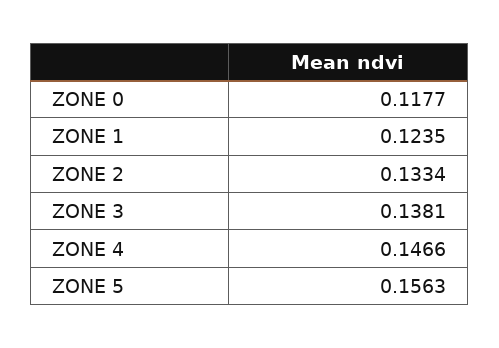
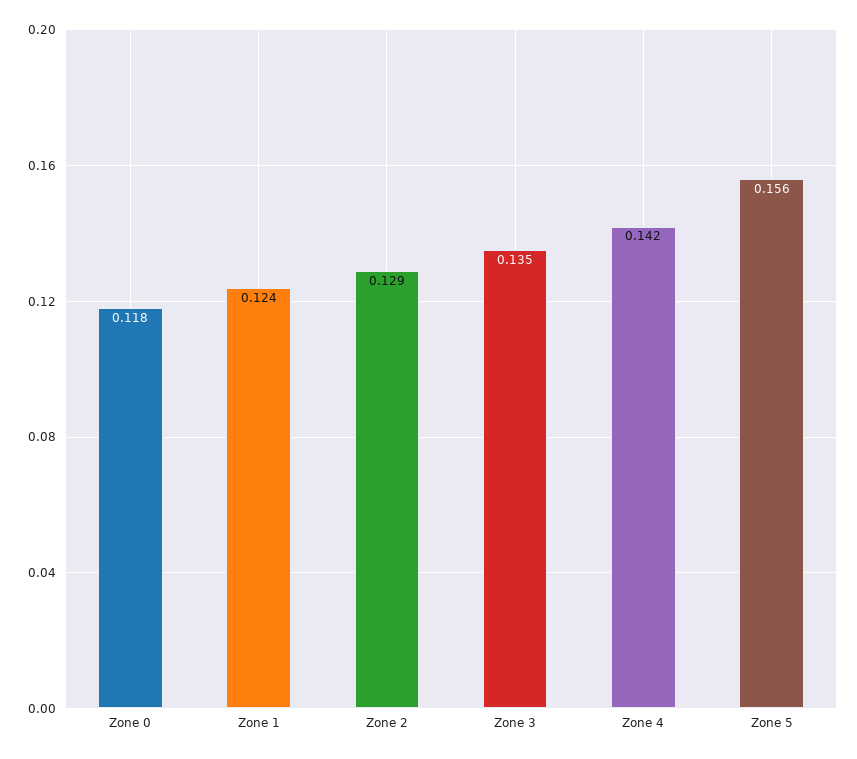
ZONE 2: 0.1334 -> 0.129
ZONE 3: 0.1381 -> 0.135
ZONE 4: 0.1466 -> 0.142

